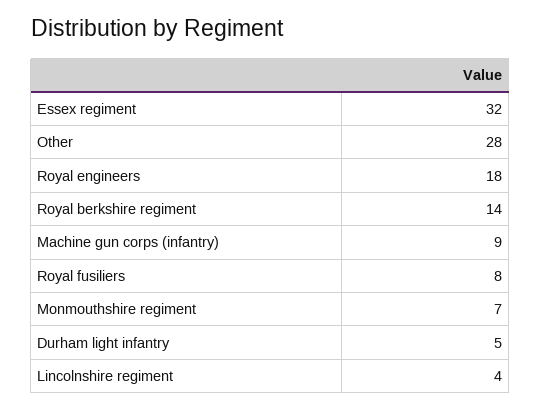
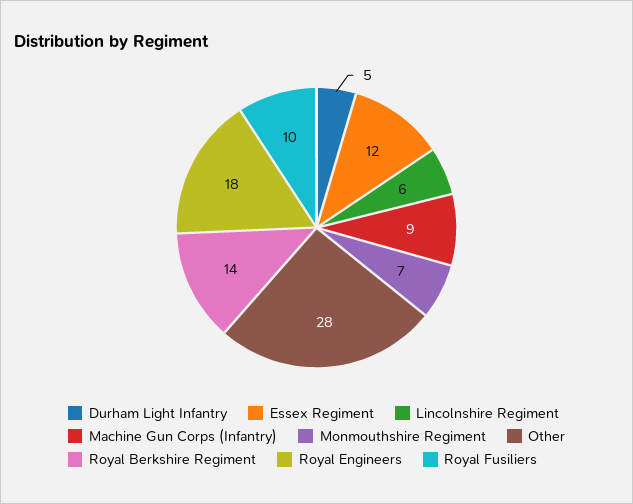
Essex regiment: 32 -> 12
Royal fusiliers: 8 -> 10
Lincolnshire regiment: 4 -> 6

